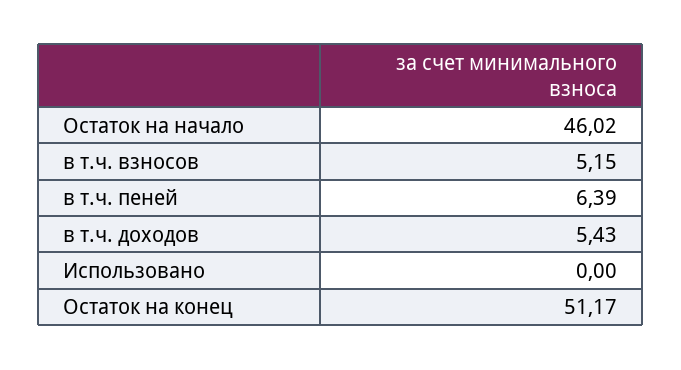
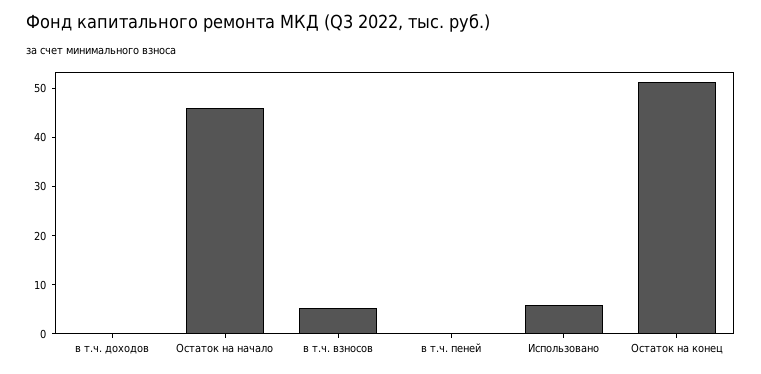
в т.ч. пеней: 6.39 -> 0
в т.ч. доходов: 5.43 -> 0
Использовано: 0 -> 6

